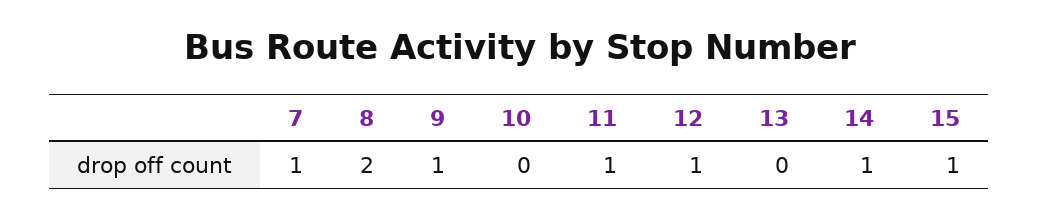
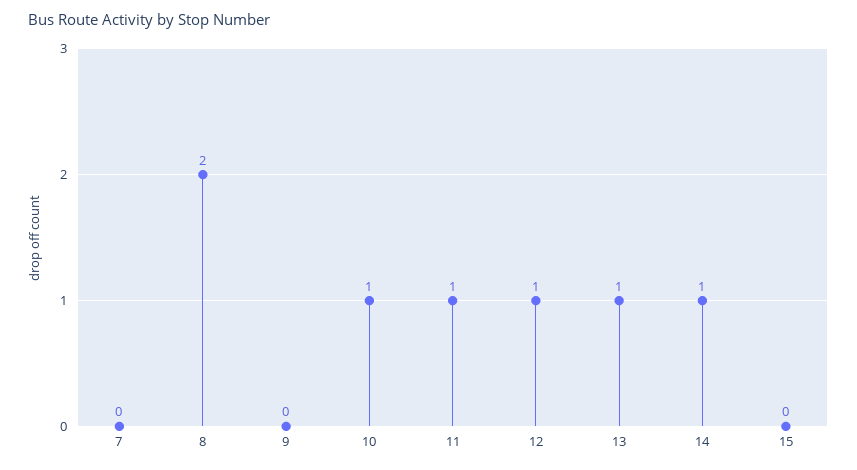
7: 1 -> 0
9: 1 -> 0
10: 0 -> 1
13: 0 -> 1
15: 1 -> 0

